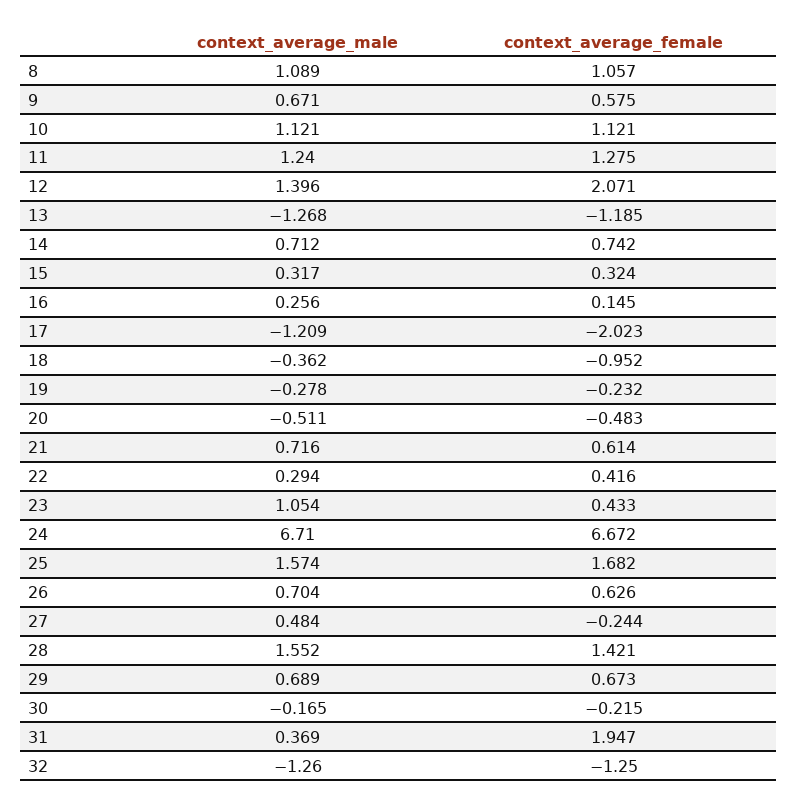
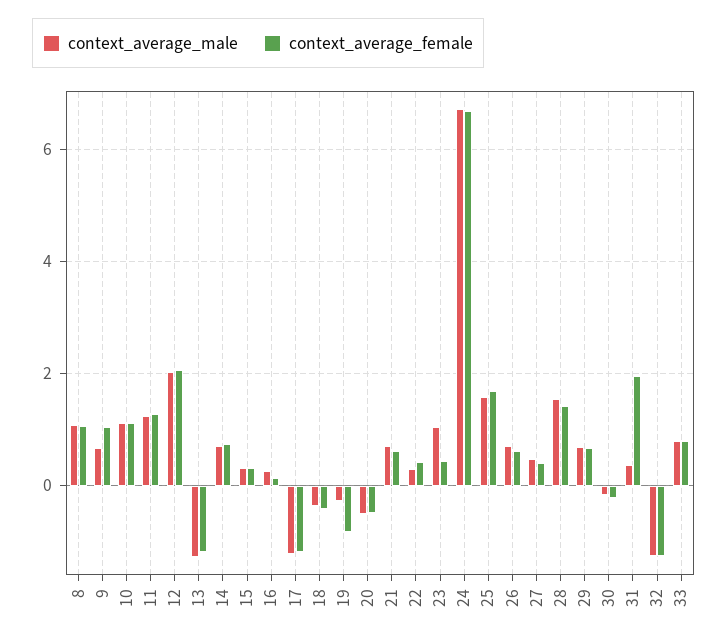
context_average_female, 9: 0.575 -> 1
context_average_male, 12: 1.396 -> 2
context_average_female, 17: -2.023 -> -1.2
context_average_female, 18: -0.952 -> -0.4
context_average_female, 19: -0.232 -> -0.8
context_average_female, 27: -0.244 -> 0.4
context_average_male, 33: none -> 0.8
context_average_female, 33: none -> 0.8

